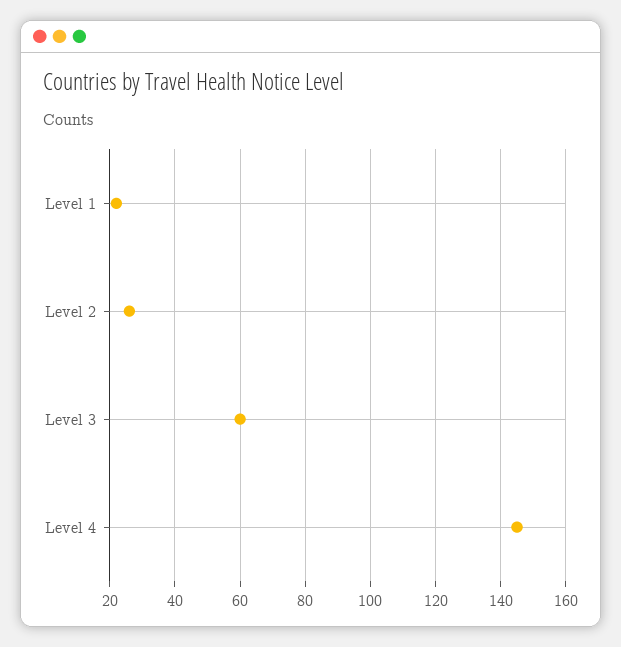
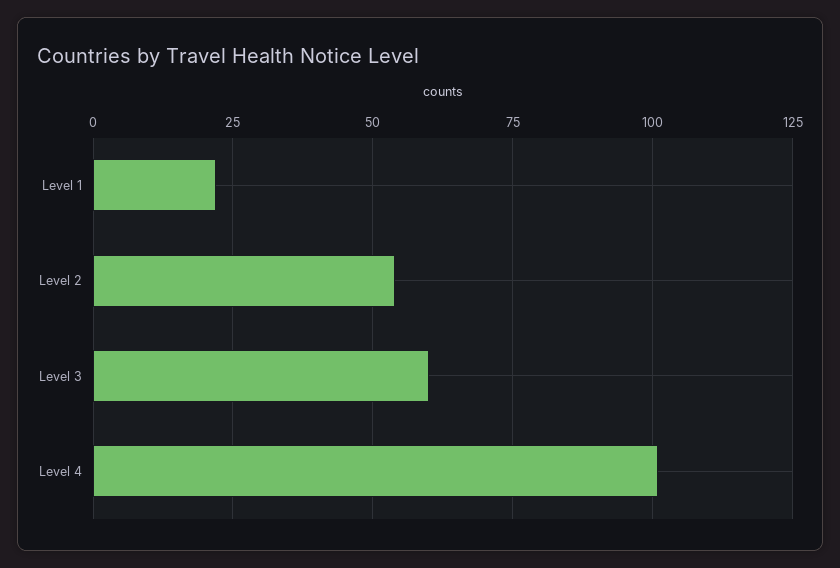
Level 2: 25 -> 55
Level 4: 145 -> 100

